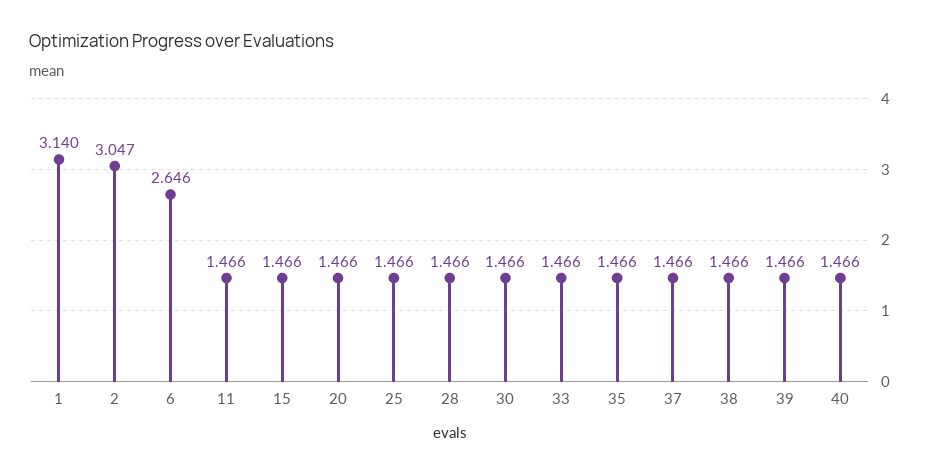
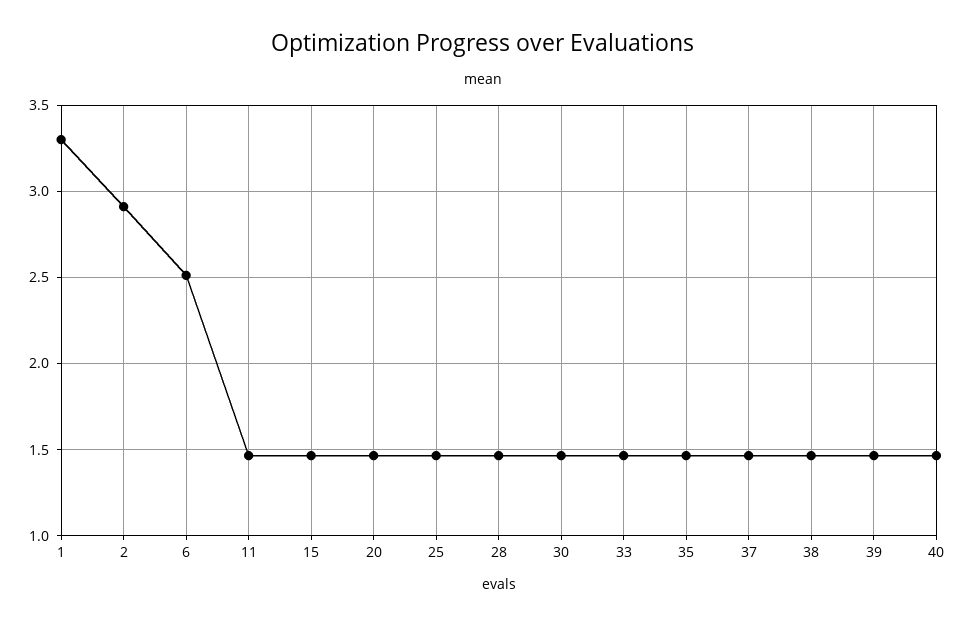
1: 3.14 -> 3.3
2: 3.047 -> 2.9
6: 2.646 -> 2.5

